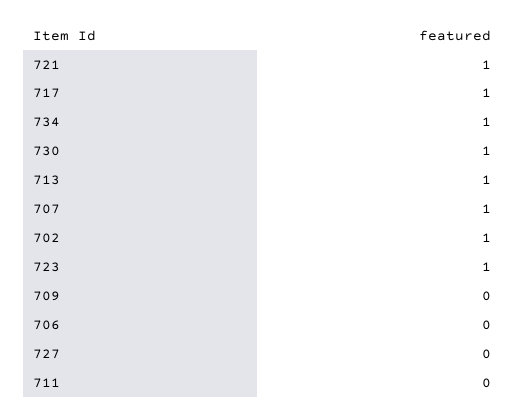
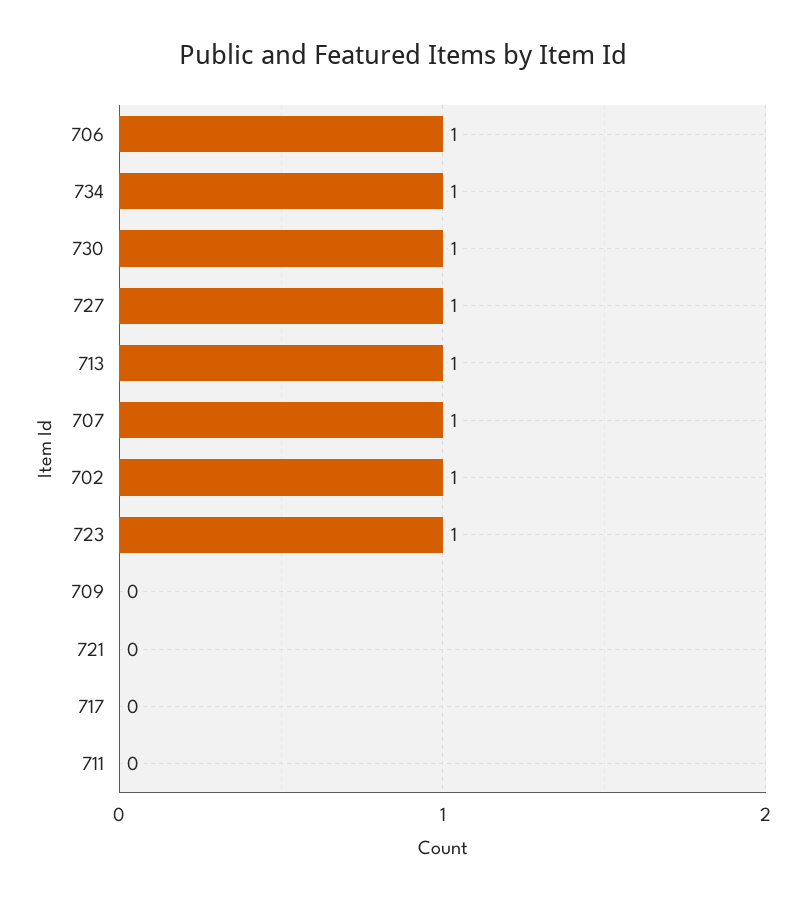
721: 1 -> 0
717: 1 -> 0
706: 0 -> 1
727: 0 -> 1

